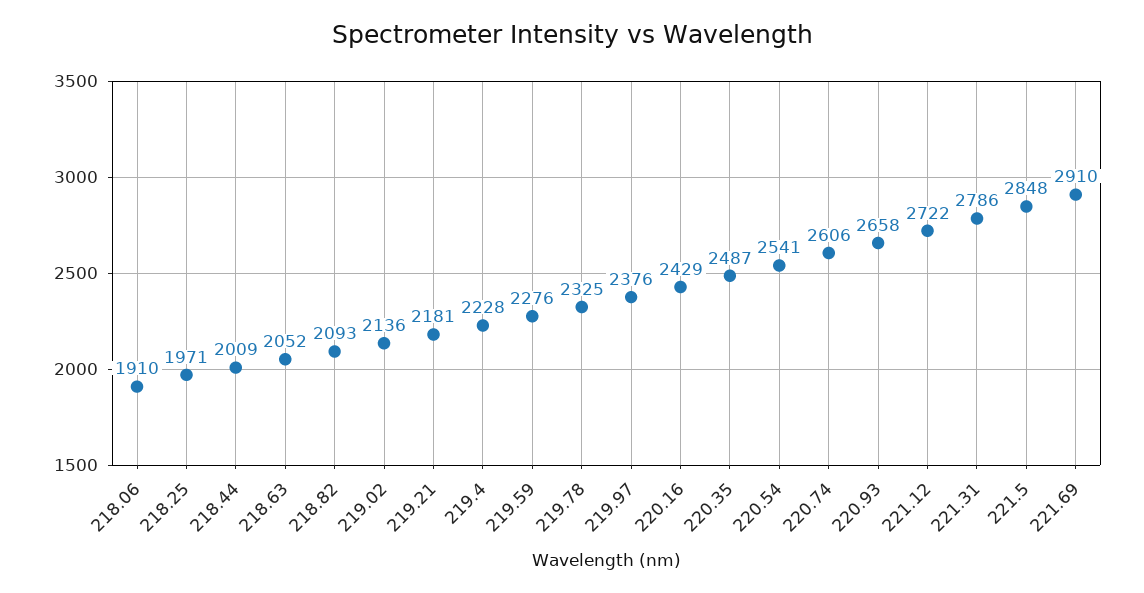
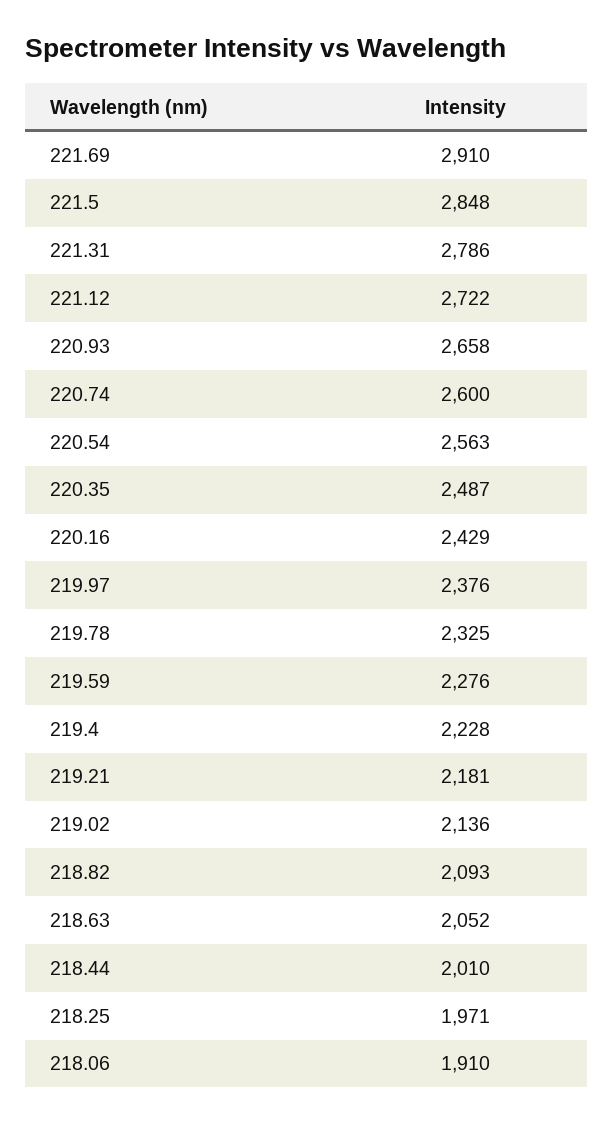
218.44: 2009 -> 2010
220.54: 2541 -> 2563
220.74: 2606 -> 2600

